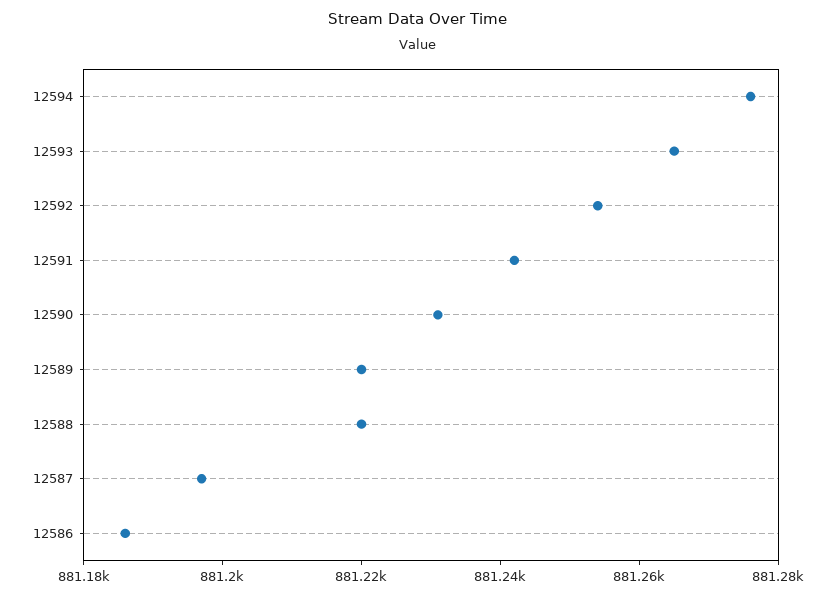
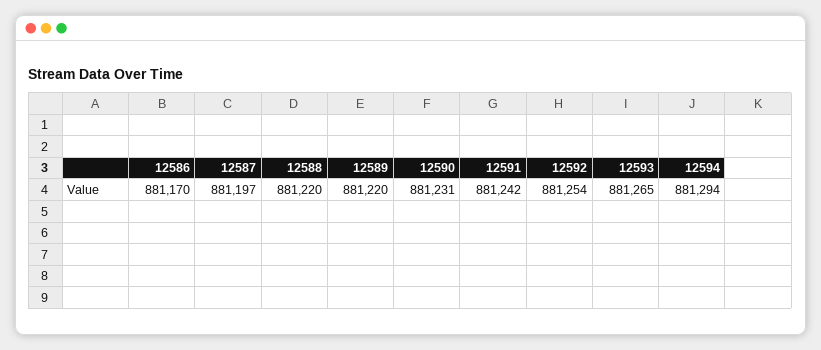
12594: 881275 -> 881294
12586: 881185 -> 881170

